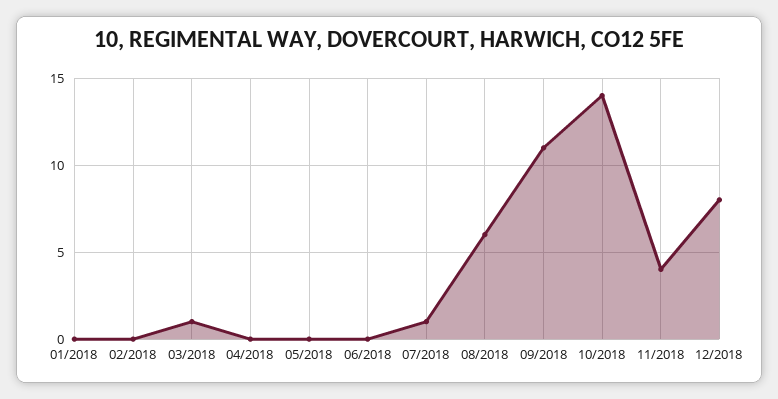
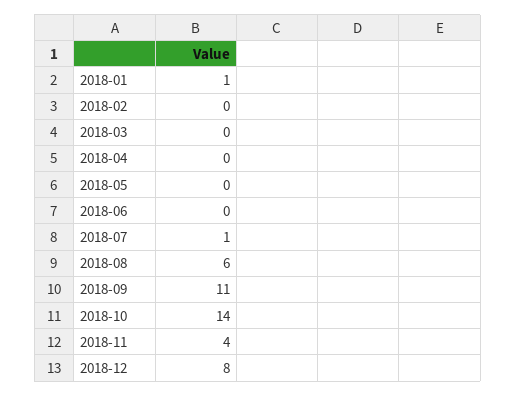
01/2018: 0 -> 1
03/2018: 1 -> 0

